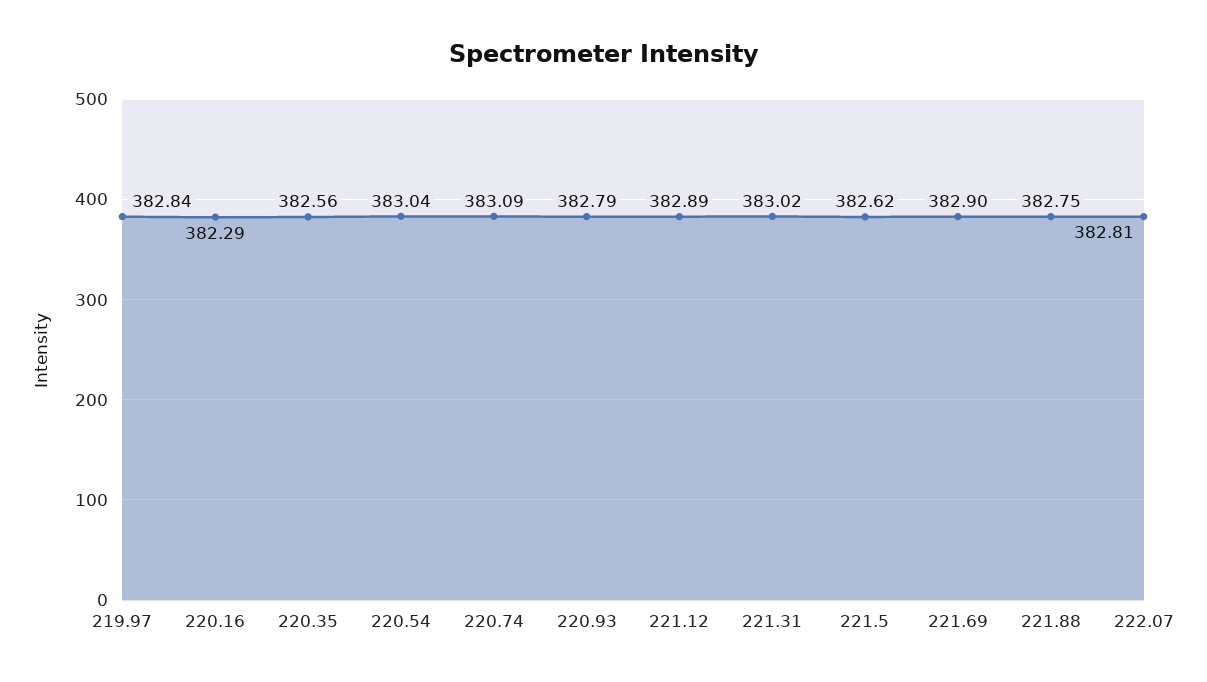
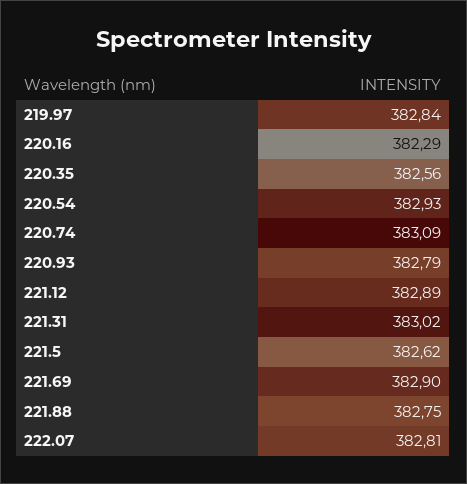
220.54: 383.04 -> 382.93

